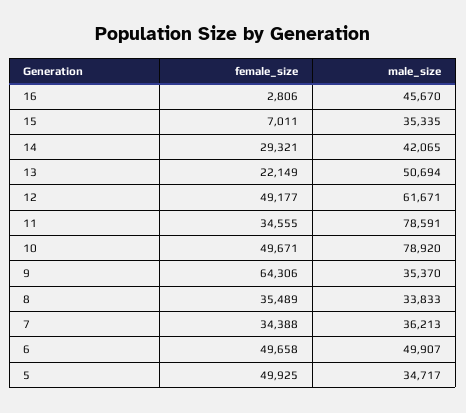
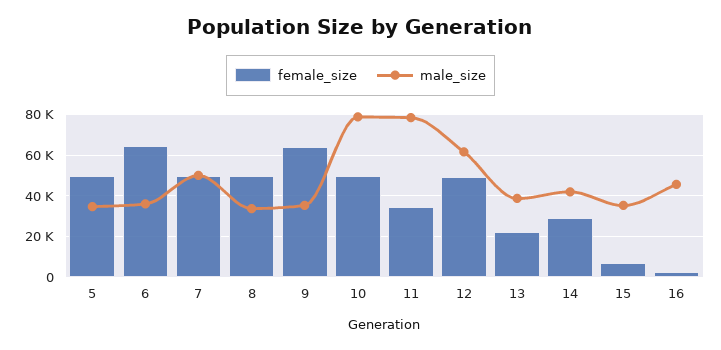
male_size, 13: 50694 -> 40000
female_size, 8: 35489 -> 50000
female_size, 7: 34388 -> 50000
male_size, 7: 36213 -> 50000
female_size, 6: 49658 -> 65000
male_size, 6: 49907 -> 35000

